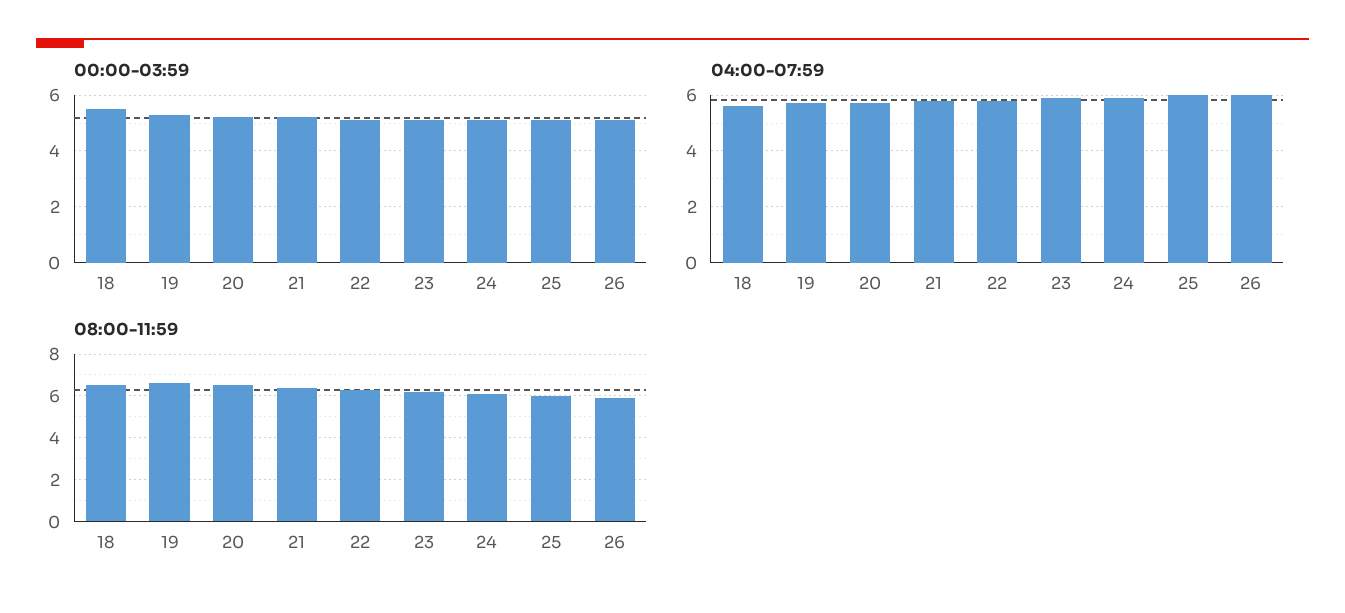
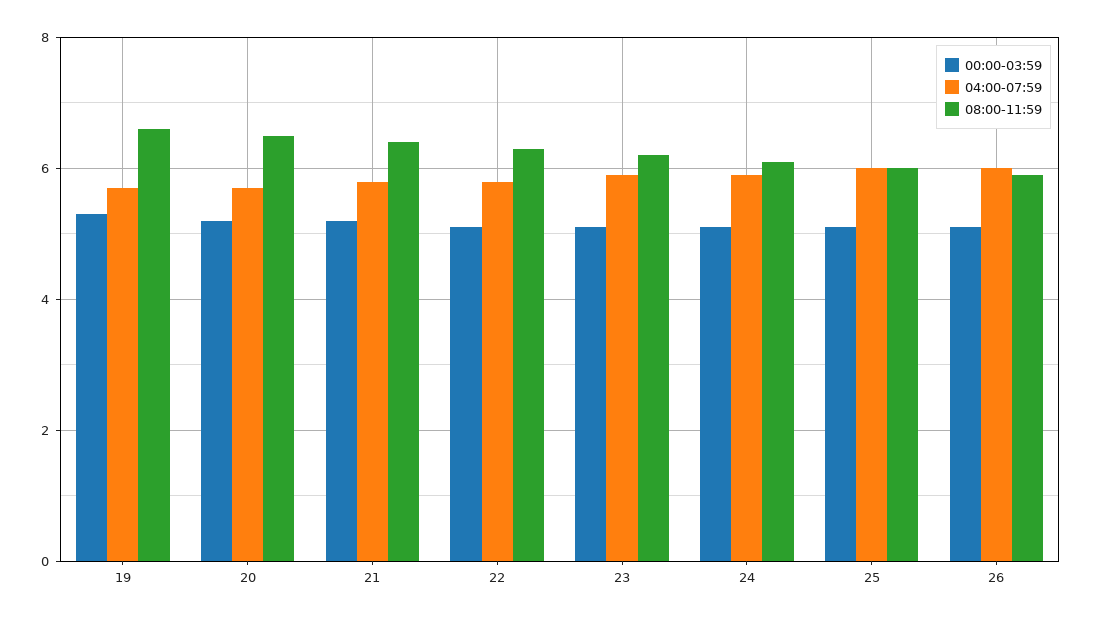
00:00-03:59, 18: 5.5 -> none
04:00-07:59, 18: 5.5 -> none
08:00-11:59, 18: 6.5 -> none

